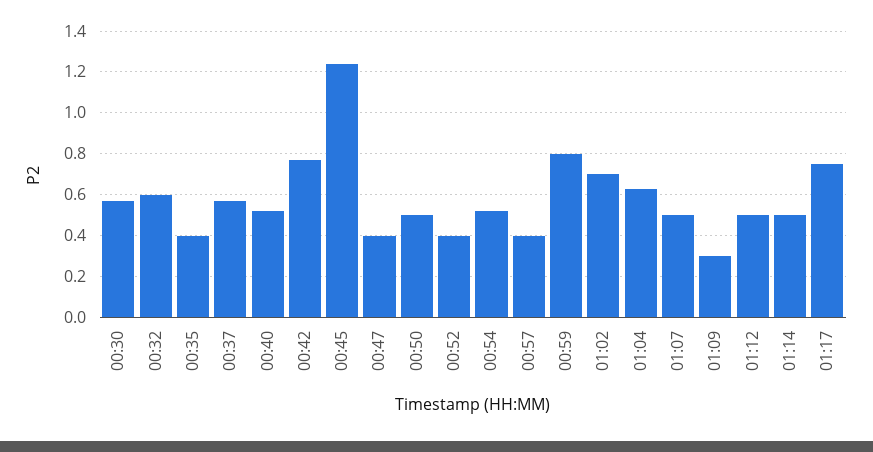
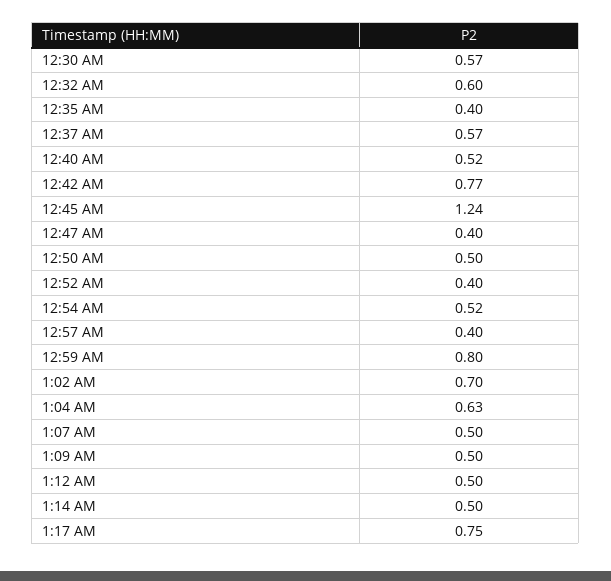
01:09: 0.3 -> 0.5

